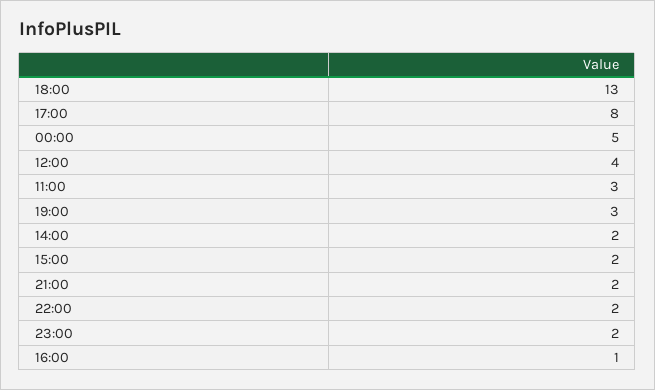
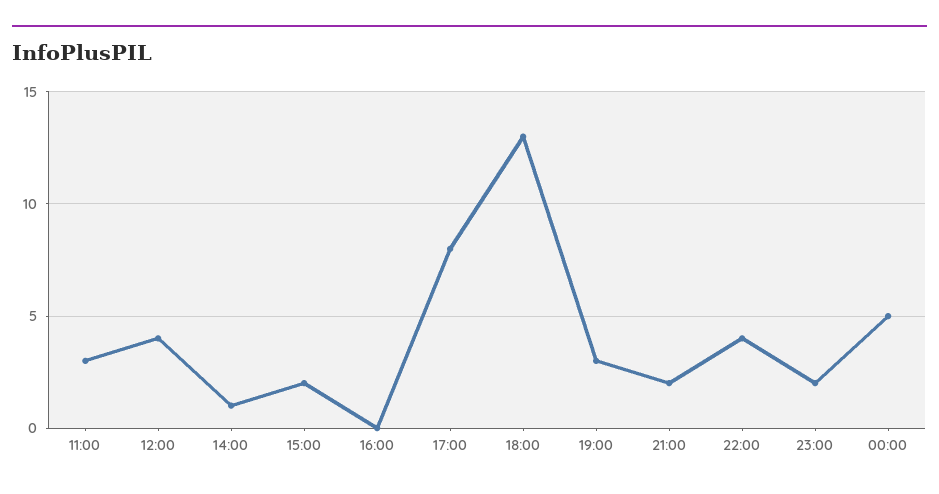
14:00: 2 -> 1
22:00: 2 -> 4
16:00: 1 -> 0

